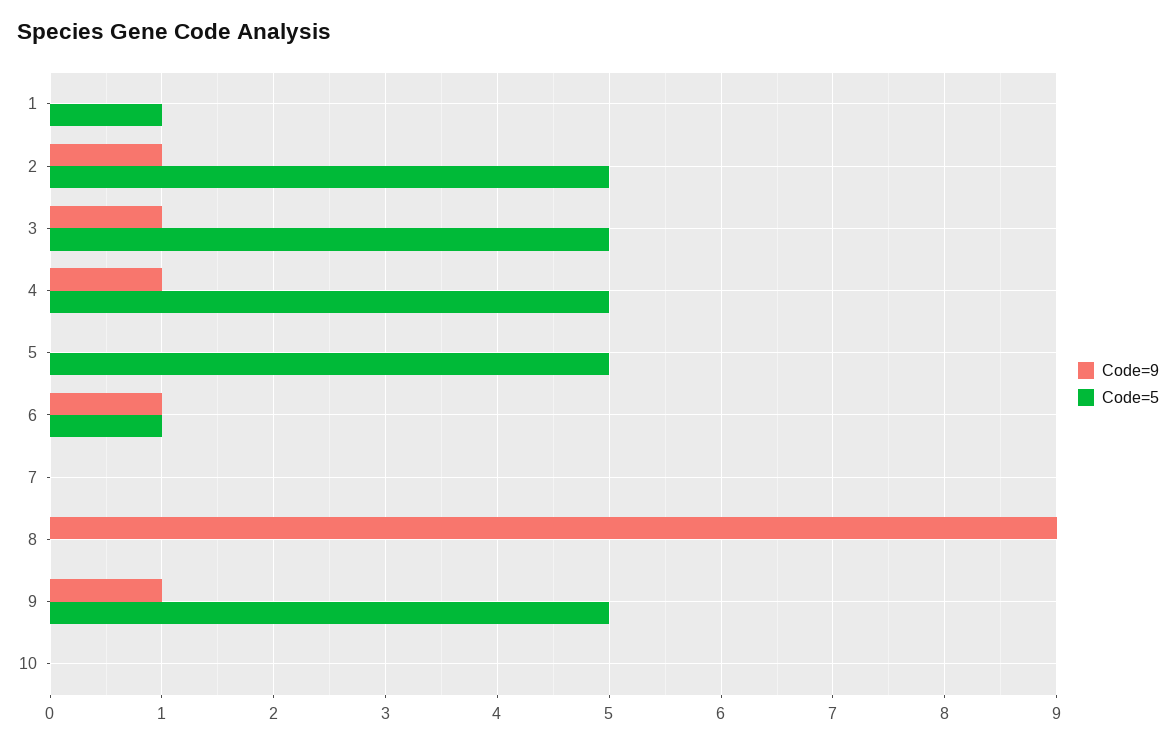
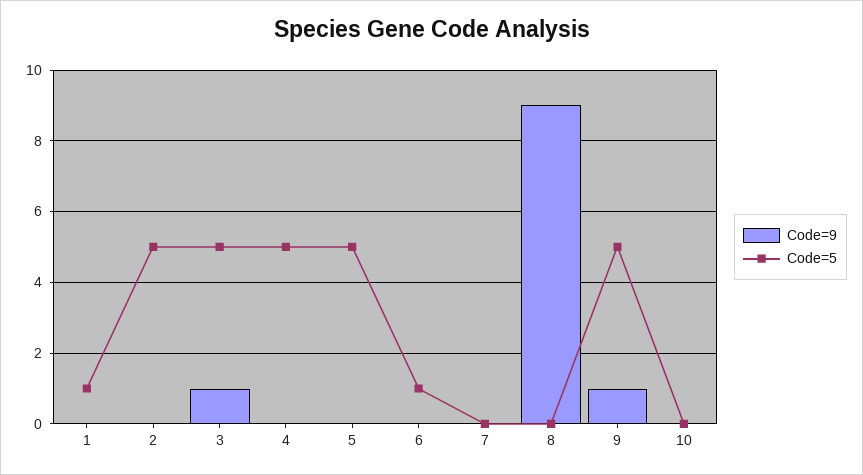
Code=9, 2: 1 -> 0
Code=9, 4: 1 -> 0
Code=9, 6: 1 -> 0

